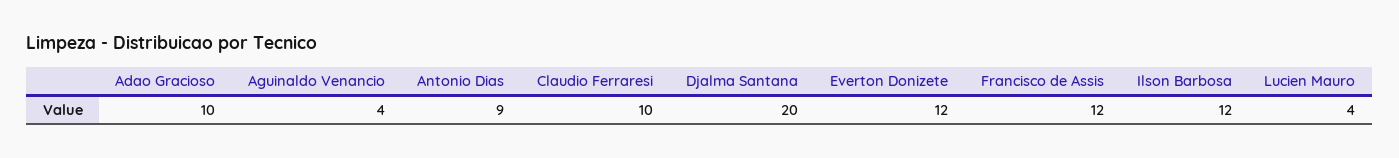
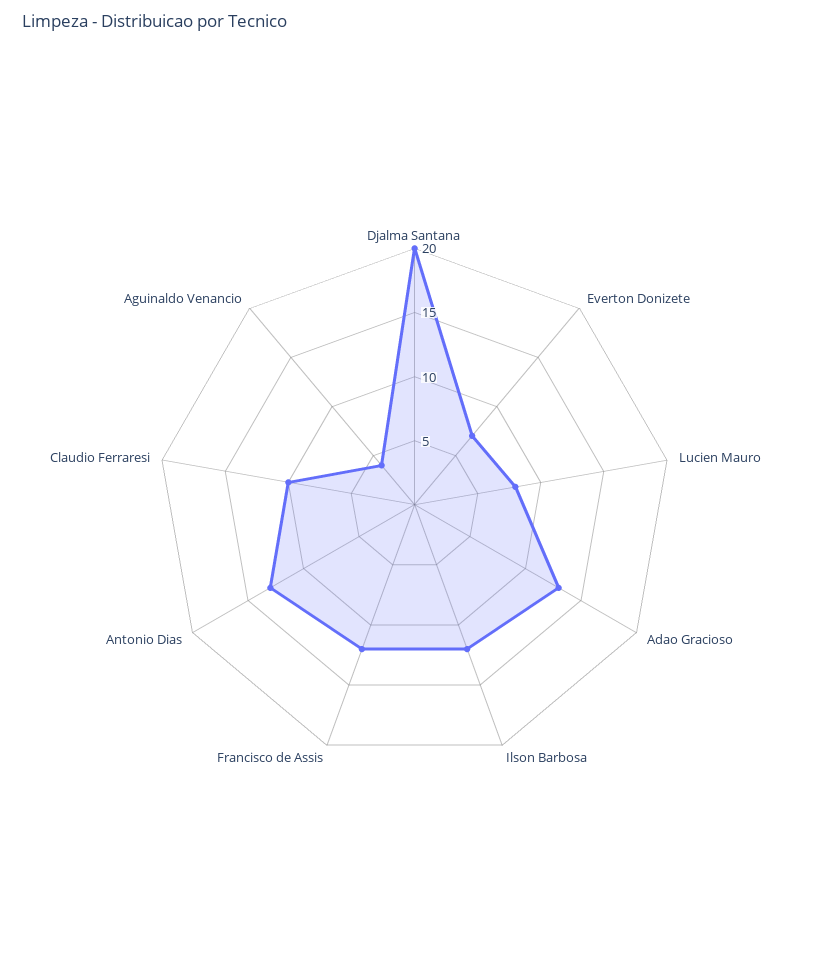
Adao Gracioso: 10 -> 13
Antonio Dias: 9 -> 13
Everton Donizete: 12 -> 7
Lucien Mauro: 4 -> 8

